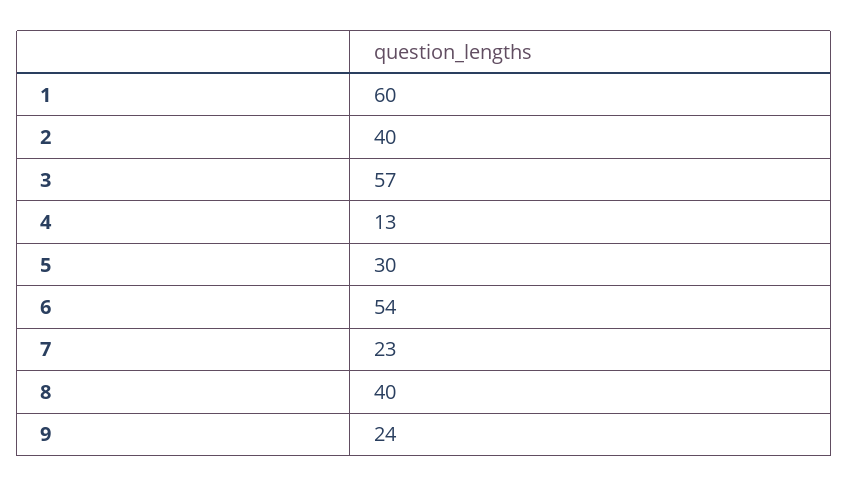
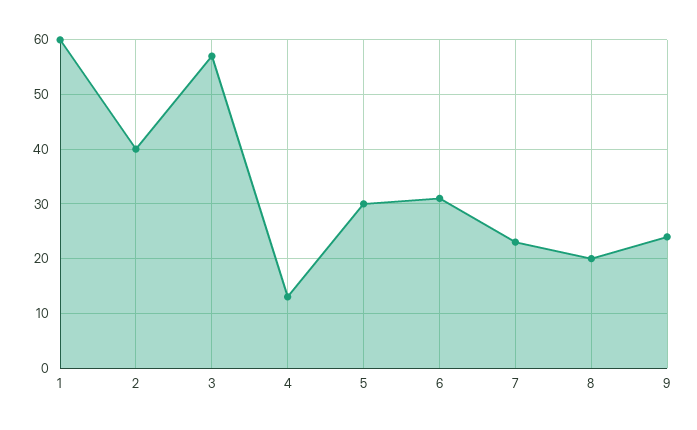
6: 54 -> 30
8: 40 -> 20

